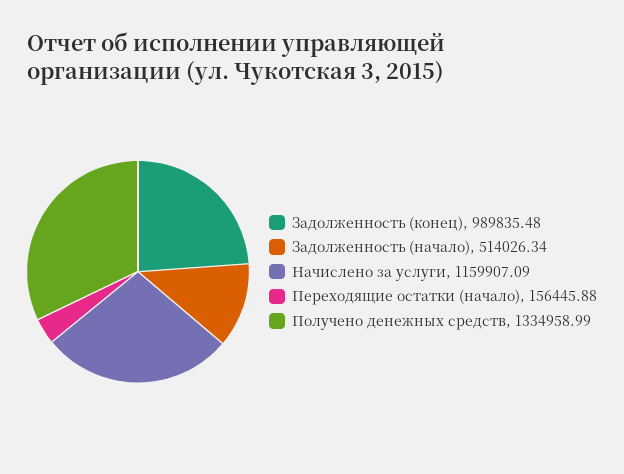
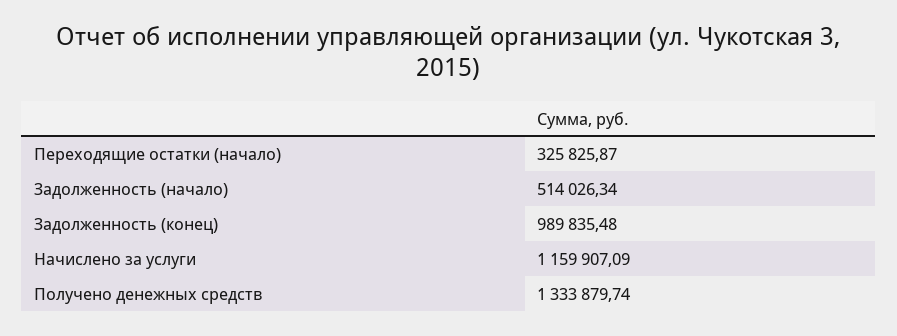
Переходящие остатки (начало): 156445.88 -> 325825.87
Получено денежных средств: 1334958.99 -> 1333879.74

